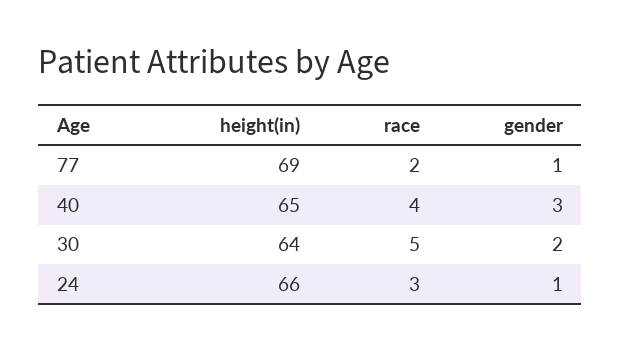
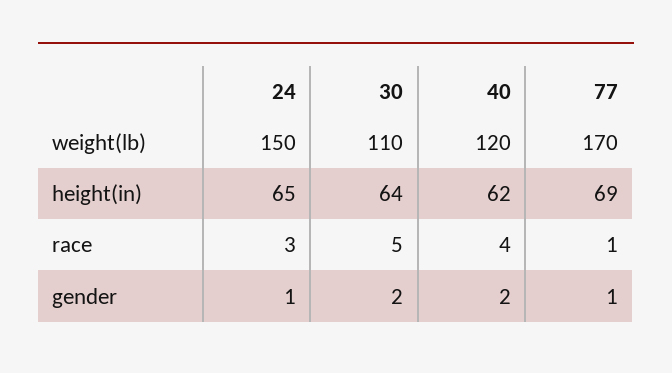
race, 77: 2 -> 1
height(in), 40: 65 -> 62
gender, 40: 3 -> 2
height(in), 24: 66 -> 65
weight(lb), 24: none -> 150
weight(lb), 30: none -> 110
weight(lb), 40: none -> 120
weight(lb), 77: none -> 170

